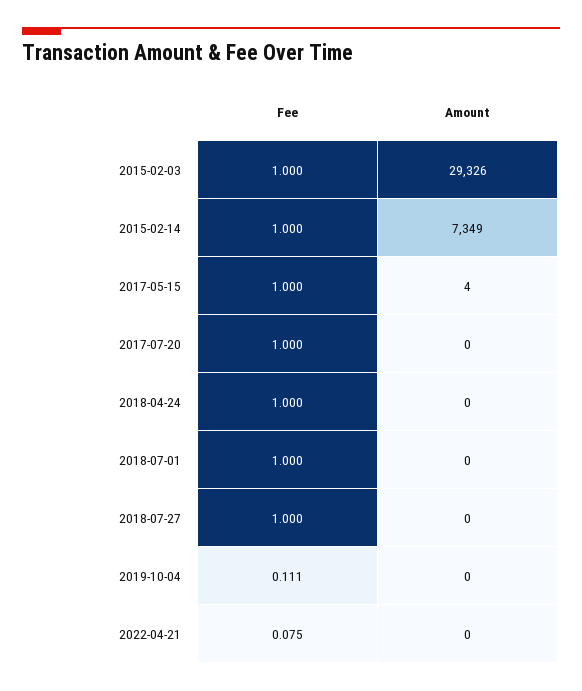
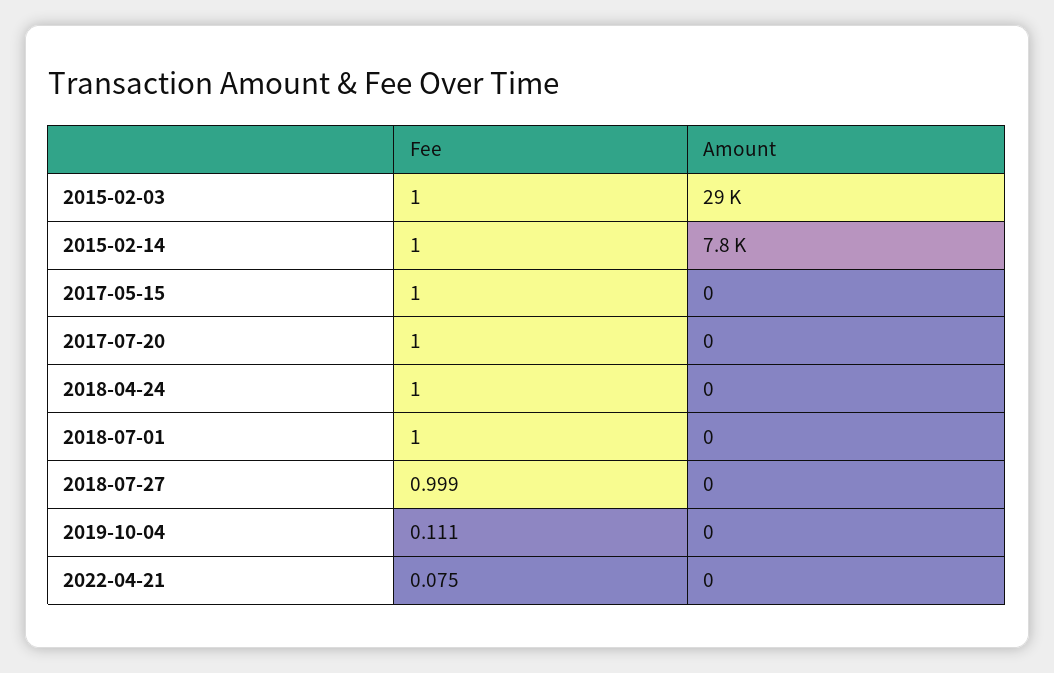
Amount, 2015-02-14: 7349 -> 7800
Amount, 2017-05-15: 4 -> 0
Fee, 2018-07-27: 1 -> 0.999

